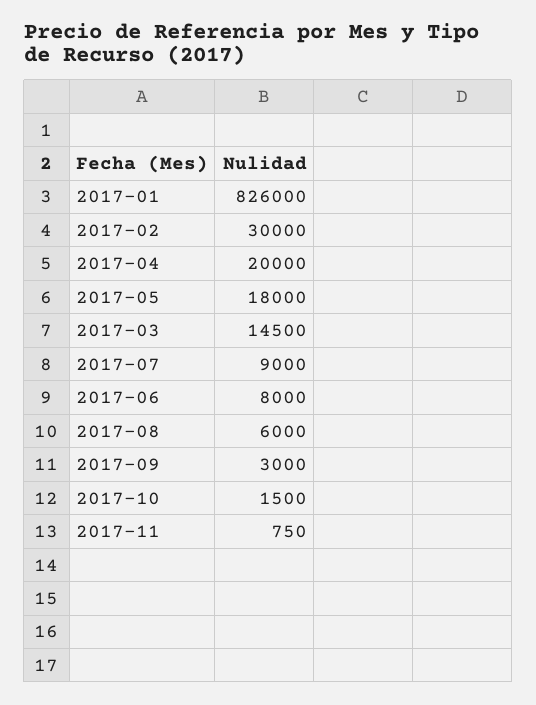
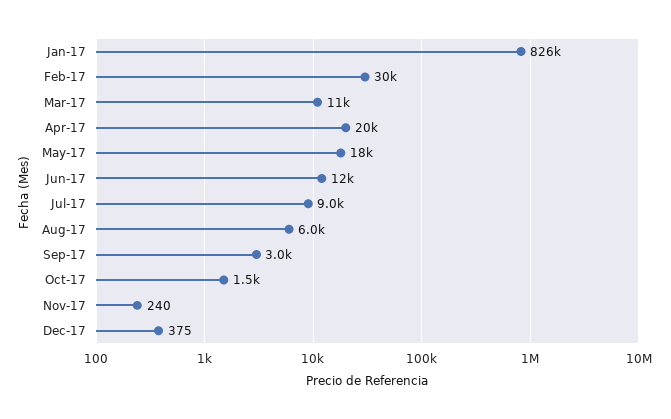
2017-03: 14500 -> 11000
2017-06: 8000 -> 12000
2017-11: 750 -> 240
Dec-17: none -> 375

